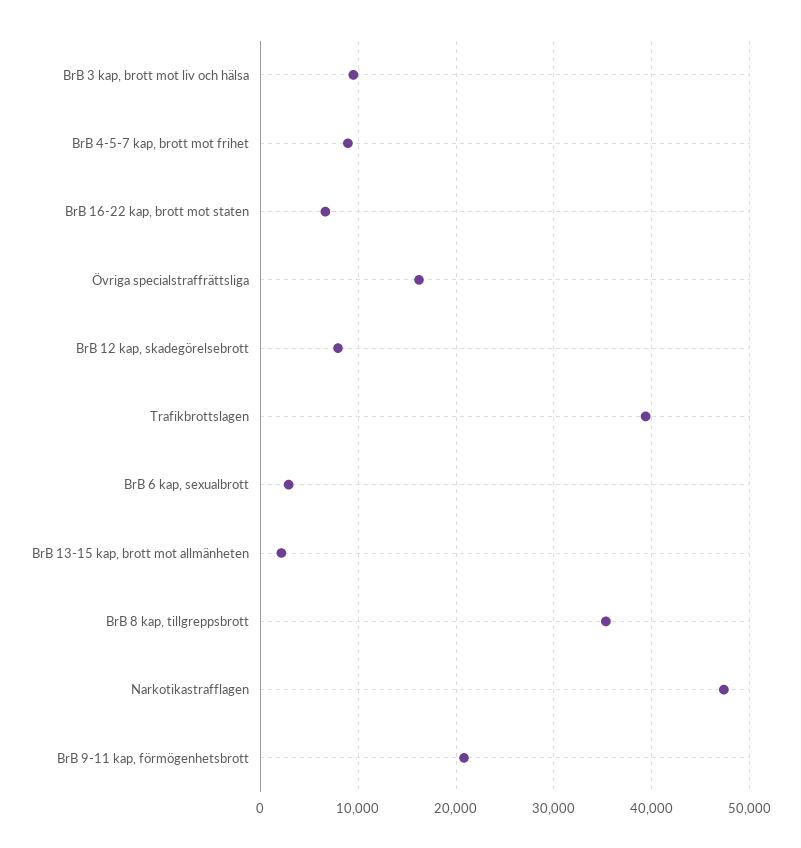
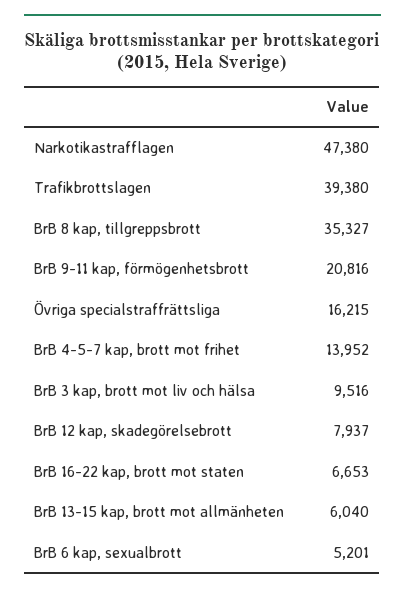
BrB 4-5-7 kap, brott mot frihet: 9000 -> 13952
BrB 6 kap, sexualbrott: 3000 -> 5201
BrB 13-15 kap, brott mot allmänheten: 2000 -> 6040

